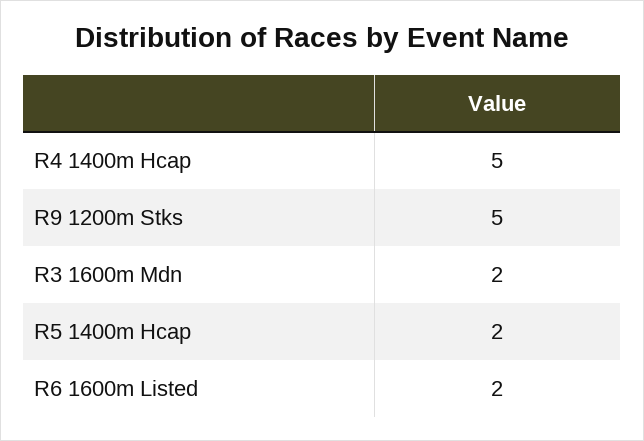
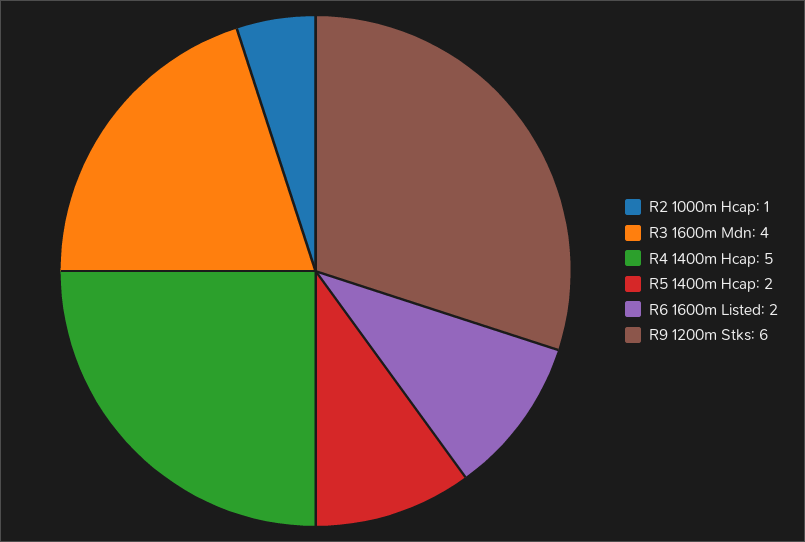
R9 1200m Stks: 5 -> 6
R3 1600m Mdn: 2 -> 4
R2 1000m Hcap: none -> 1

